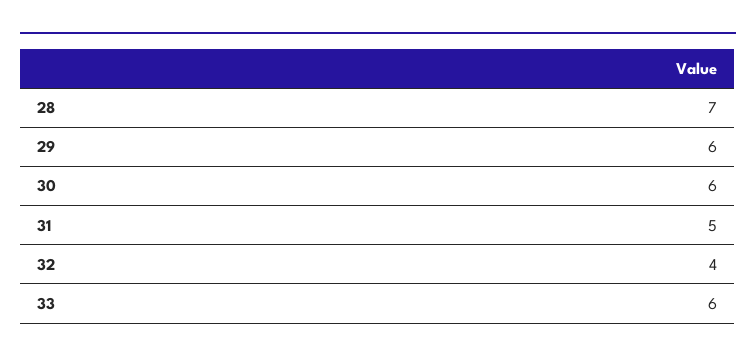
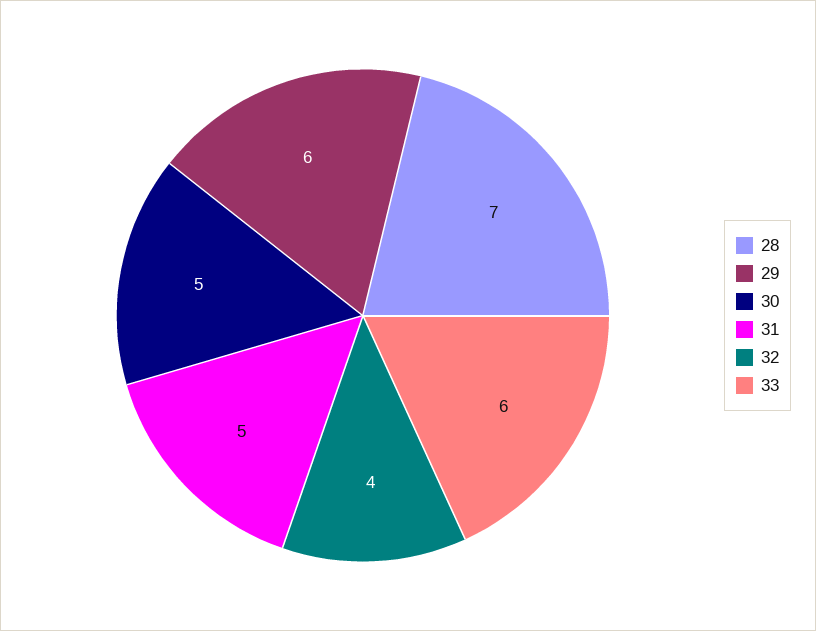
30: 6 -> 5

